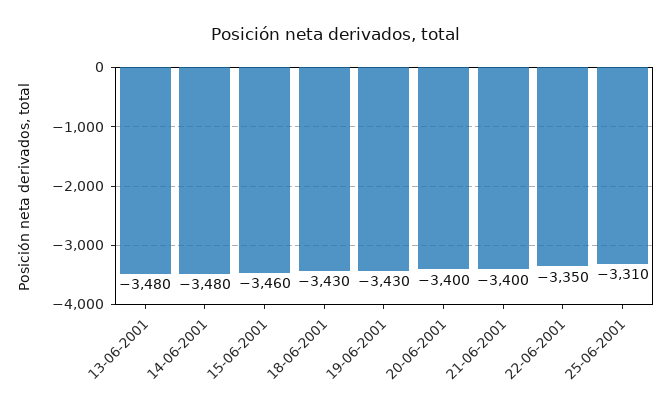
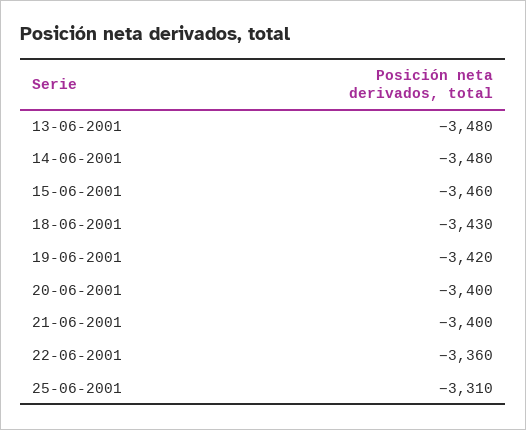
19-06-2001: -3430 -> -3420
22-06-2001: -3350 -> -3360

